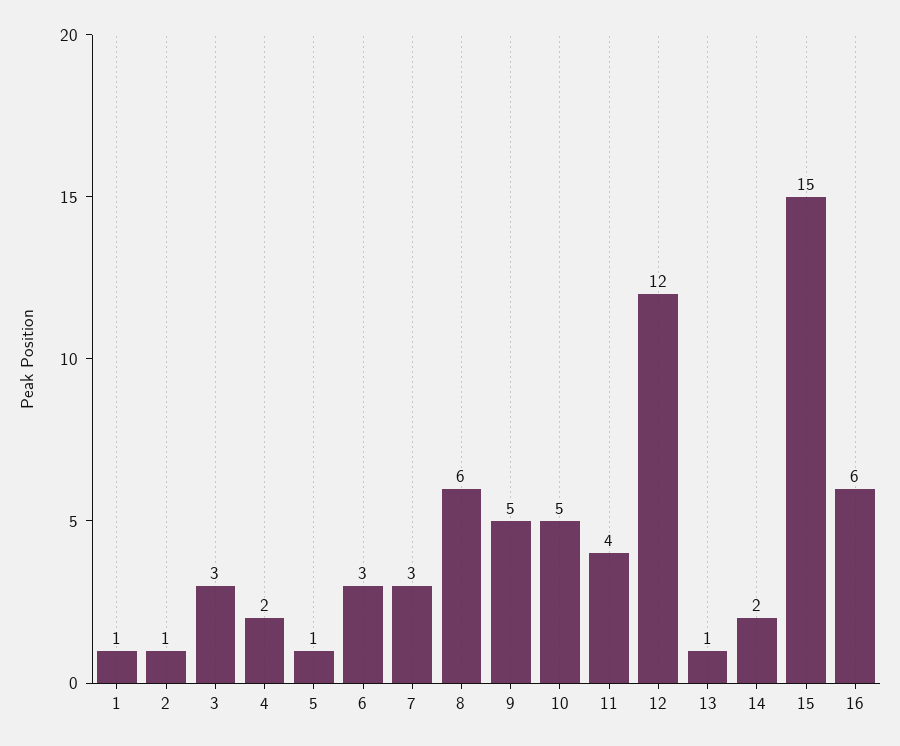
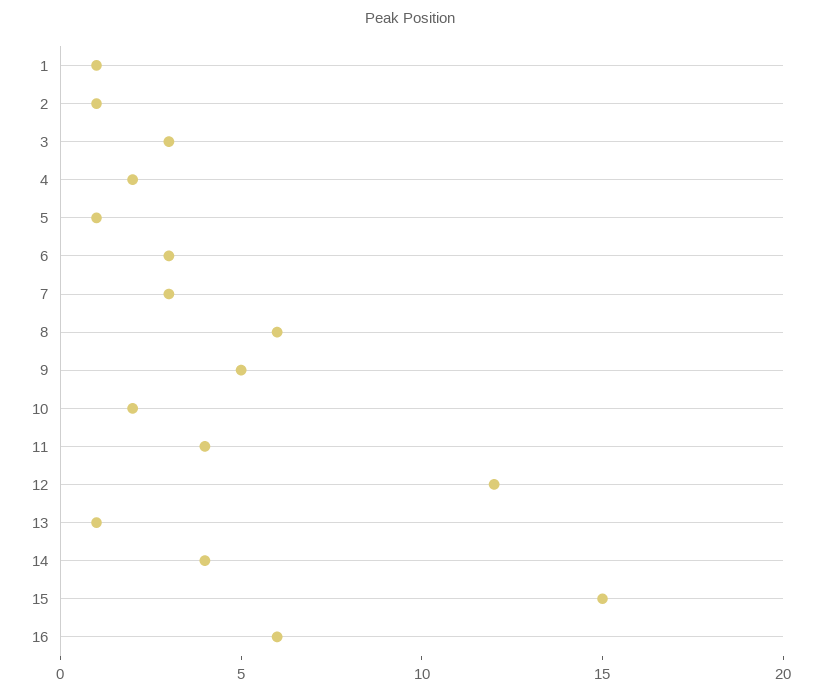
10: 5 -> 2
14: 2 -> 4

